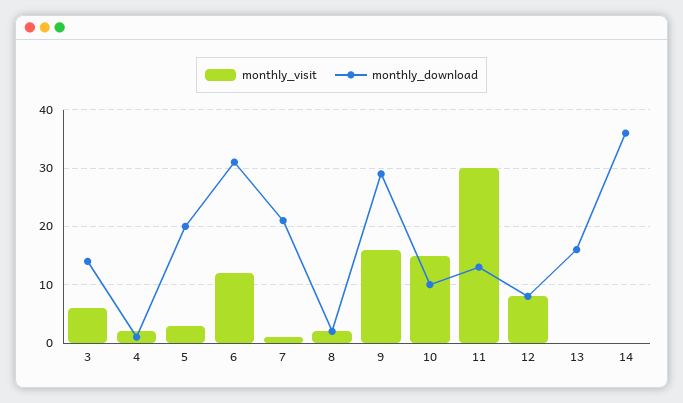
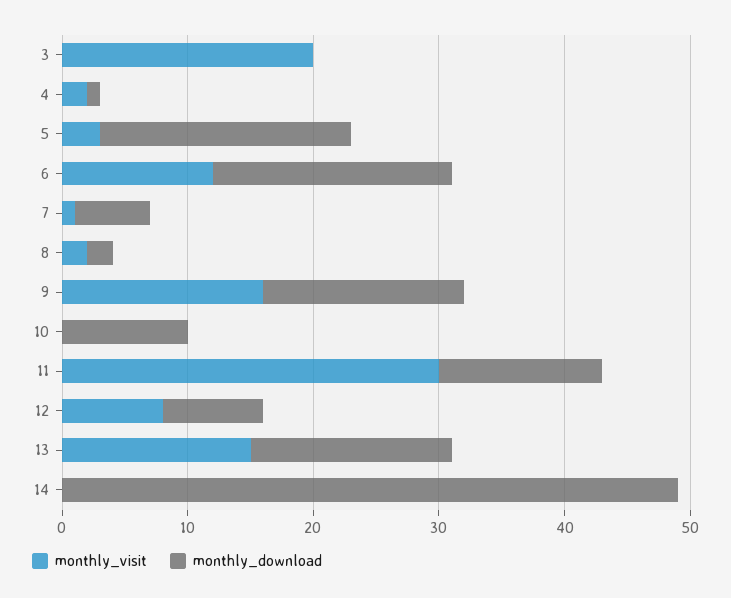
monthly_visit, 3: 5 -> 20
monthly_download, 3: 15 -> 0
monthly_download, 6: 30 -> 19
monthly_download, 7: 20 -> 6
monthly_download, 9: 30 -> 16
monthly_visit, 10: 15 -> 0
monthly_visit, 13: 0 -> 15
monthly_download, 14: 35 -> 49

